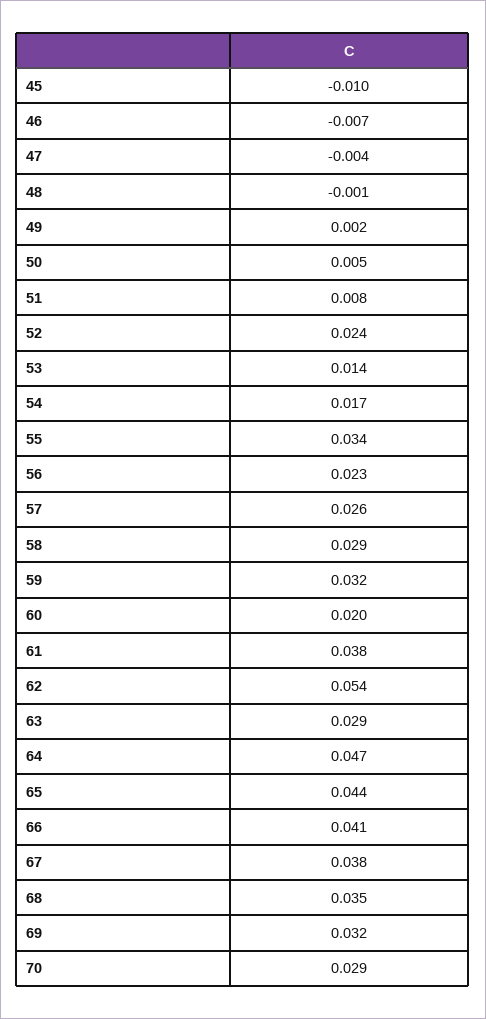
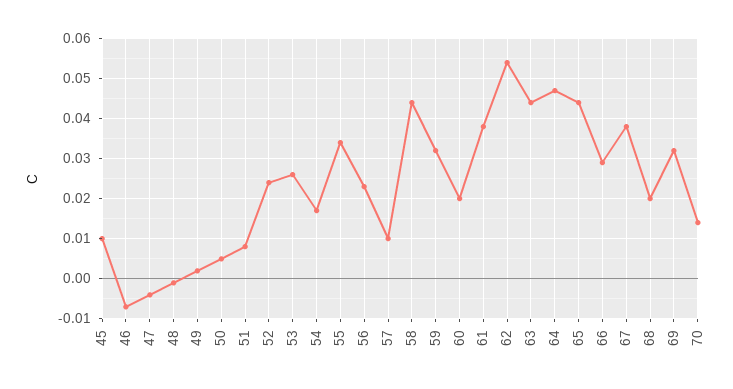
45: -0.01 -> 0.01
53: 0.014 -> 0.025
57: 0.026 -> 0.01
58: 0.029 -> 0.045
63: 0.029 -> 0.045
66: 0.041 -> 0.03
68: 0.035 -> 0.02
70: 0.029 -> 0.015

